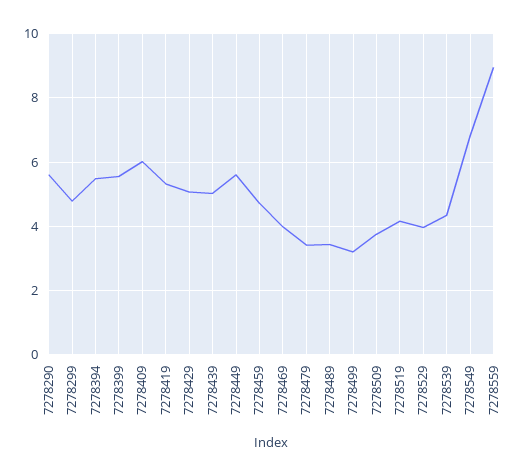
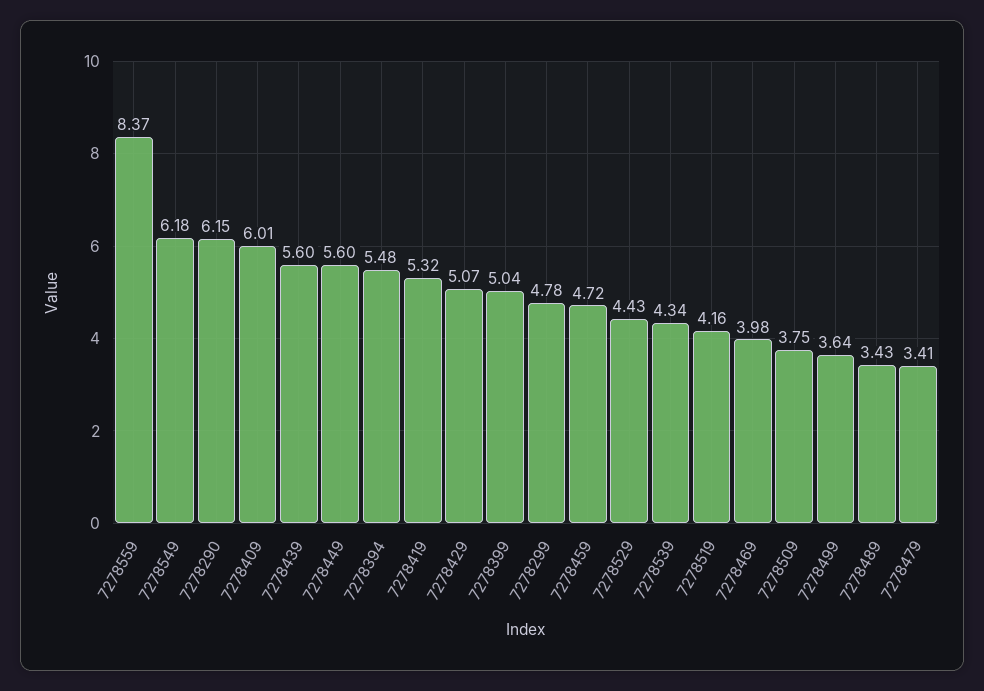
7278290: 5.6 -> 6.15
7278399: 5.6 -> 5.04
7278439: 5 -> 5.6
7278499: 3.2 -> 3.64
7278529: 4 -> 4.43
7278549: 6.8 -> 6.18
7278559: 9 -> 8.37

